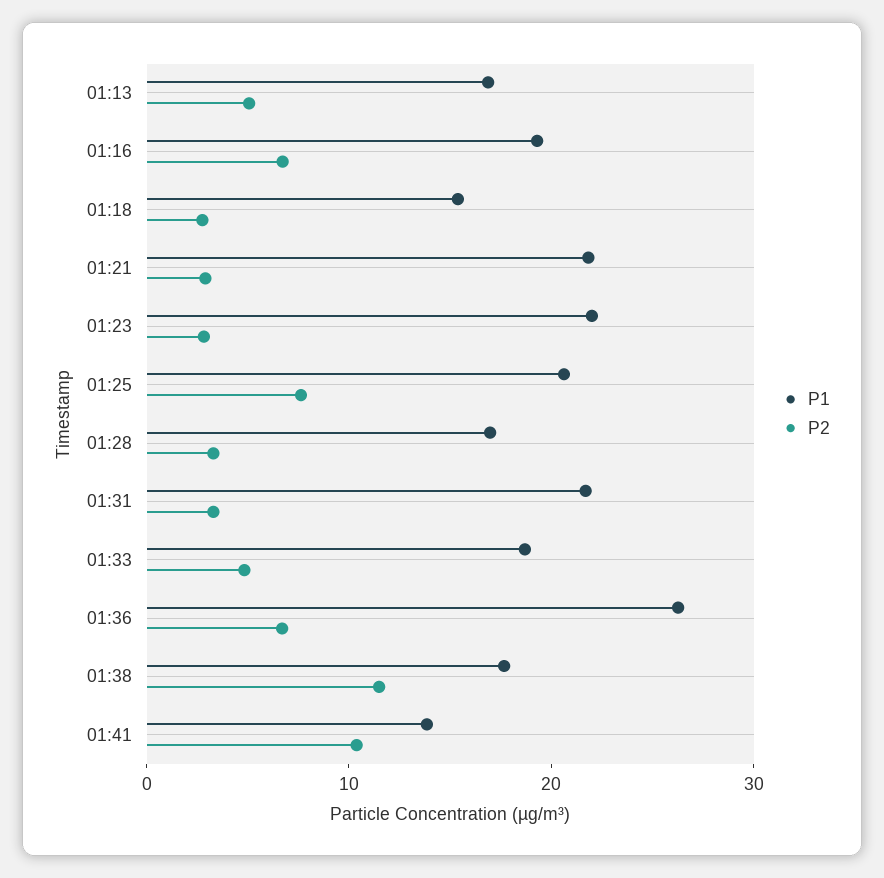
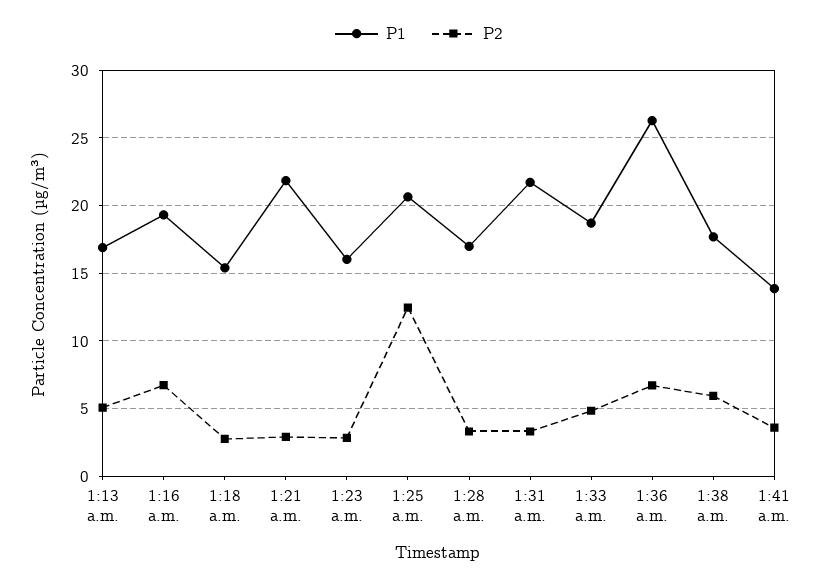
P1, 01:23: 22 -> 16
P2, 01:25: 8 -> 12.5
P2, 01:38: 12 -> 6
P2, 01:41: 10 -> 3.5

